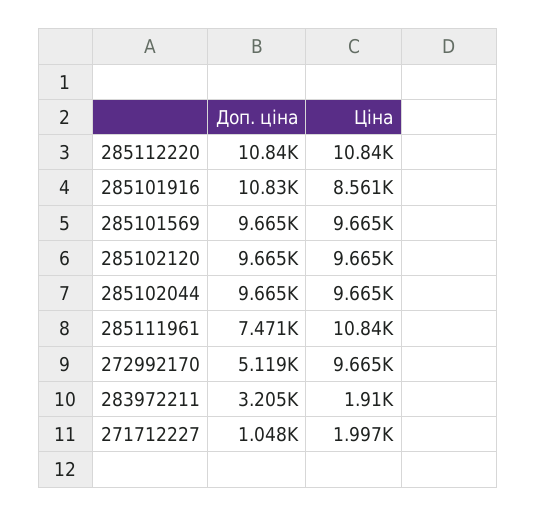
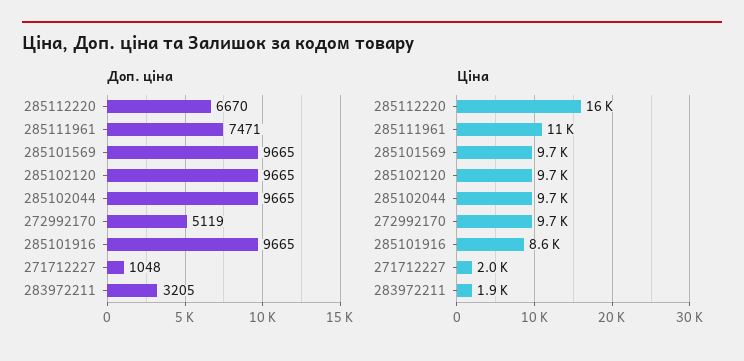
Доп. ціна, 285112220: 10840 -> 6670
Ціна, 285112220: 10840 -> 16000
Доп. ціна, 285101916: 10830 -> 9665

